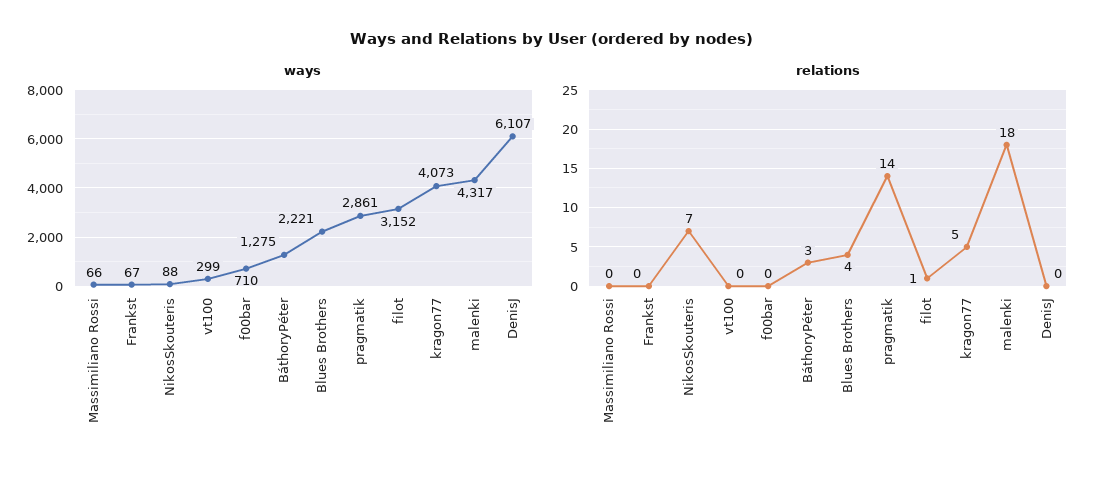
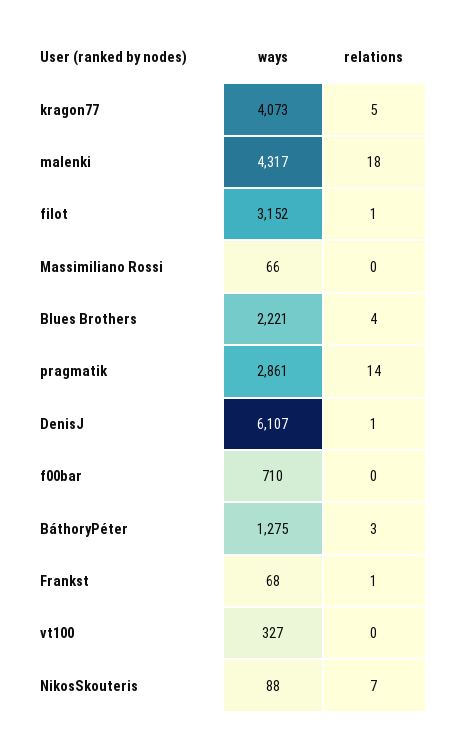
ways, Frankst: 67 -> 68
ways, vt100: 299 -> 327
relations, Frankst: 0 -> 1
relations, DenisJ: 0 -> 1

